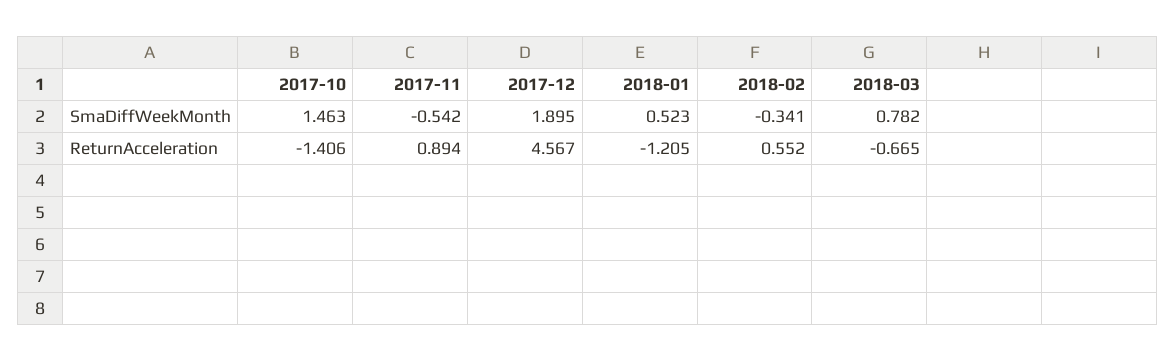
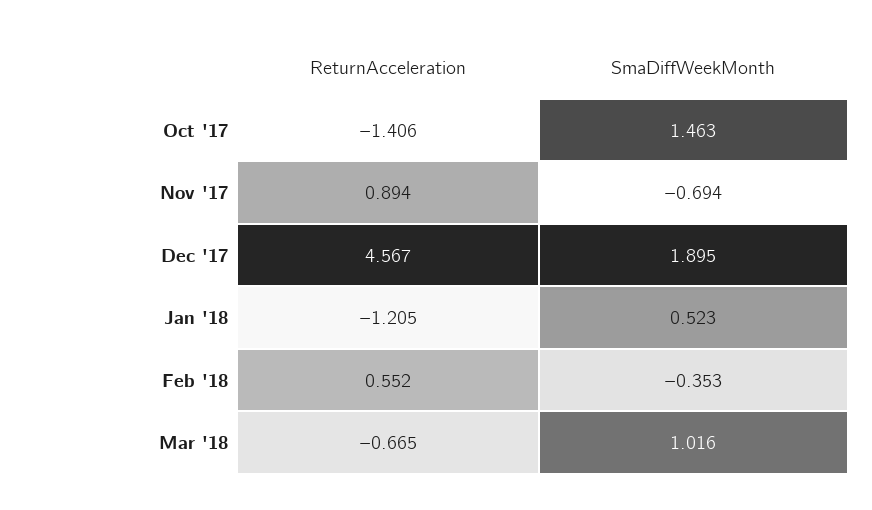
2017-11, SmaDiffWeekMonth: -0.542 -> -0.694
2018-02, SmaDiffWeekMonth: -0.341 -> -0.353
2018-03, SmaDiffWeekMonth: 0.782 -> 1.016

